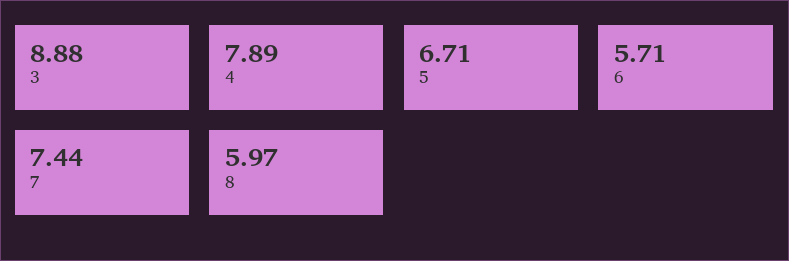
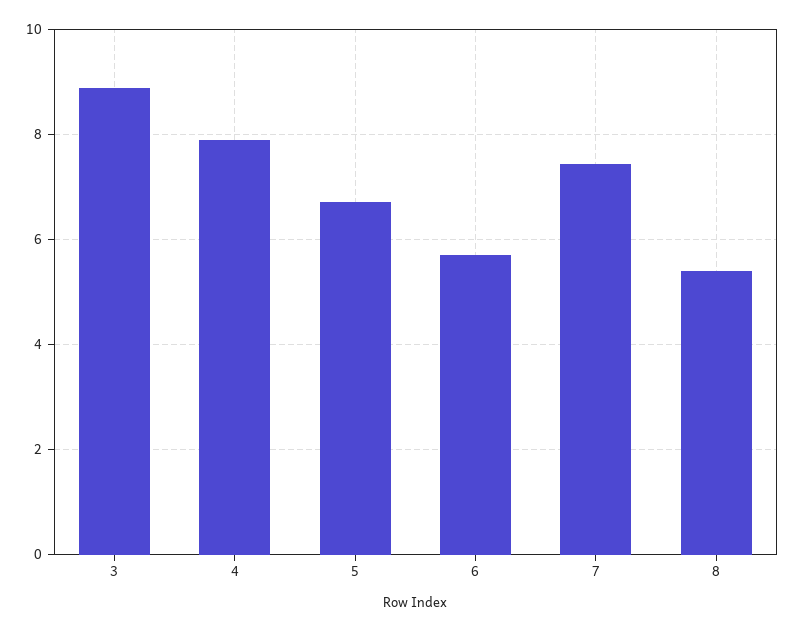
8: 5.97 -> 5.4

